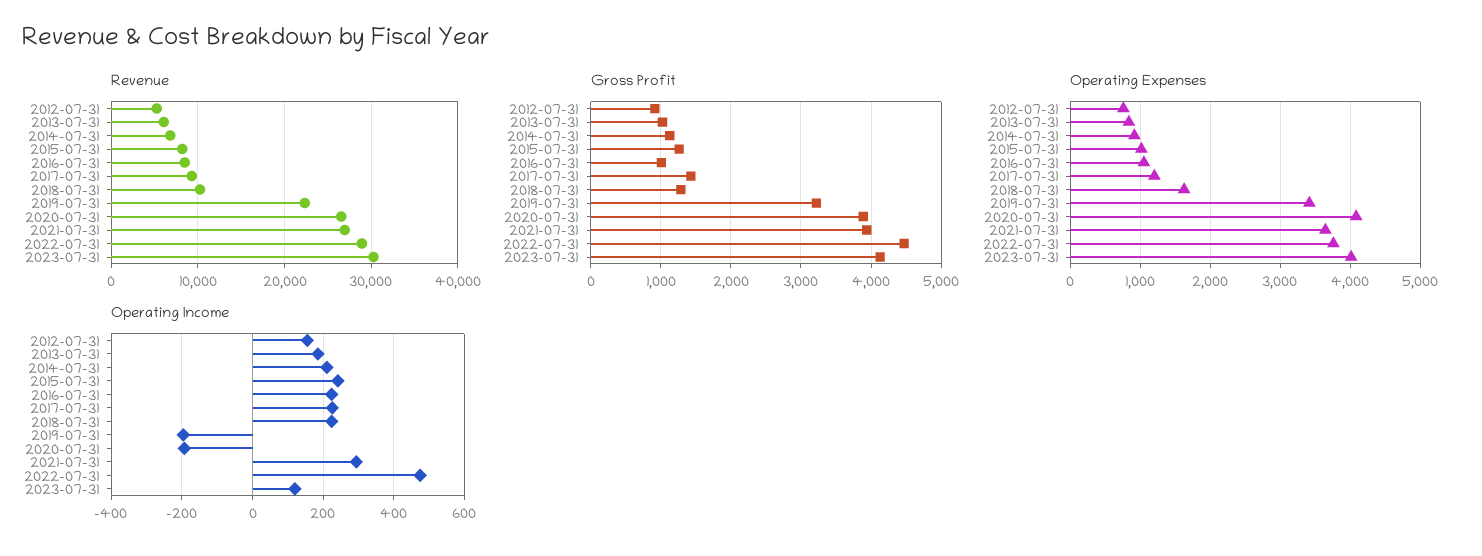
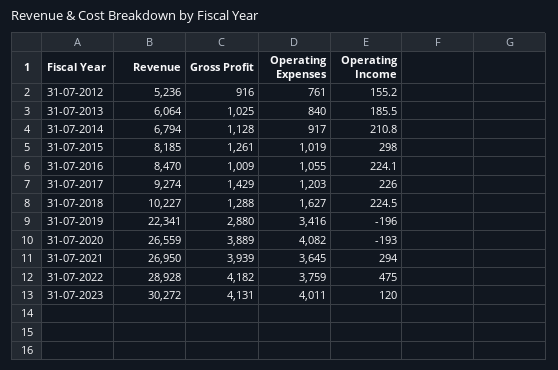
Gross Profit, 2019-07-31: 3200 -> 2880
Gross Profit, 2022-07-31: 4500 -> 4182
Operating Income, 2015-07-31: 240 -> 298

